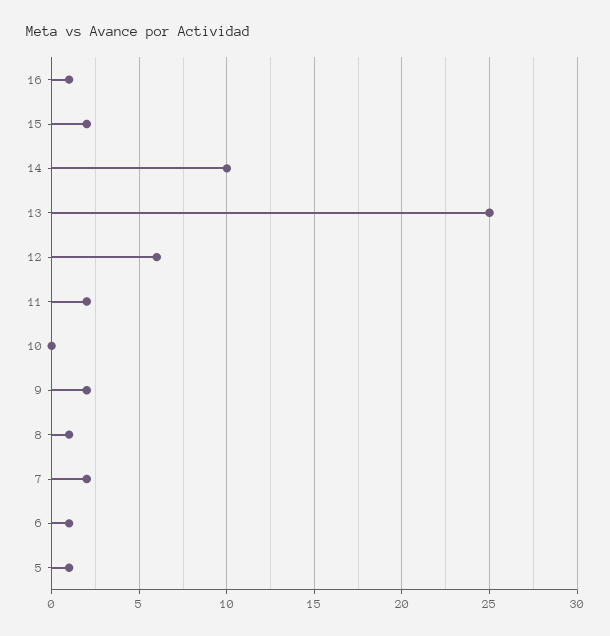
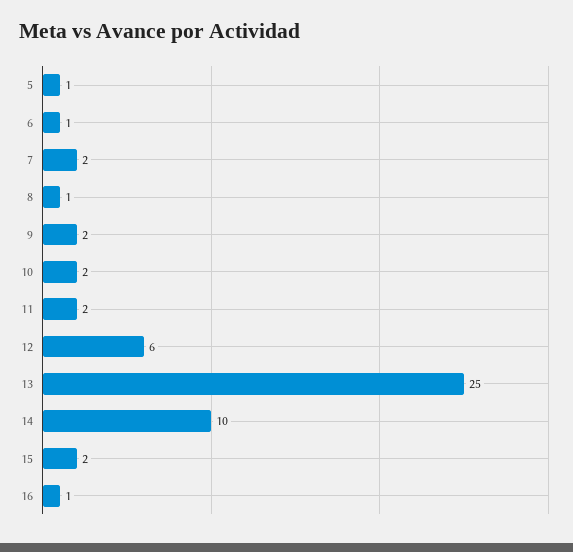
10: 0 -> 2

